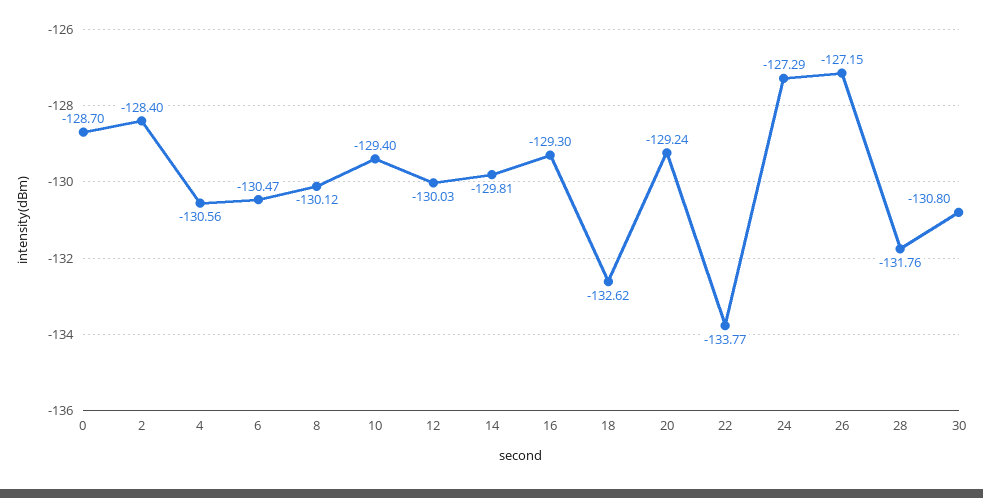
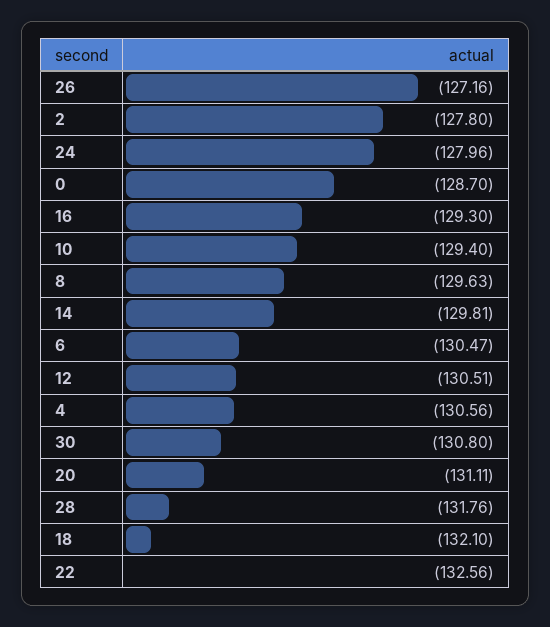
2: -128.4 -> -127.8
8: -130.12 -> -129.63
12: -130.03 -> -130.51
18: -132.62 -> -132.1
20: -129.24 -> -131.11
22: -133.77 -> -132.56
24: -127.29 -> -127.96
26: -127.15 -> -127.16

